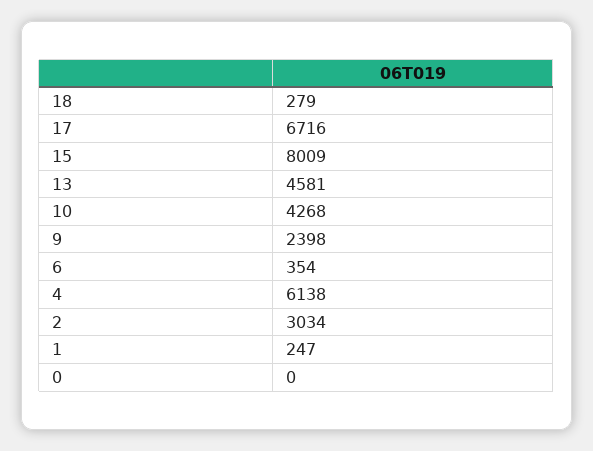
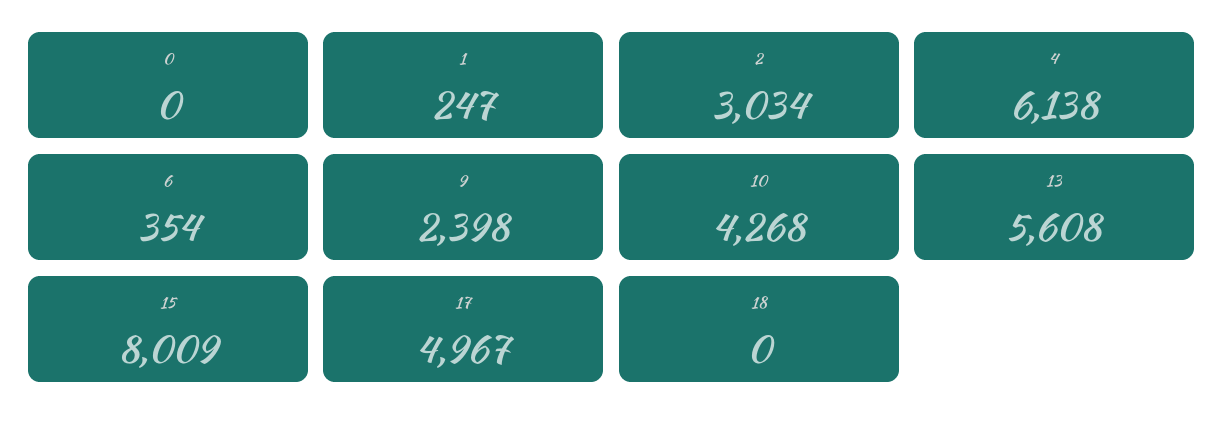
18: 279 -> 0
17: 6716 -> 4967
13: 4581 -> 5608

